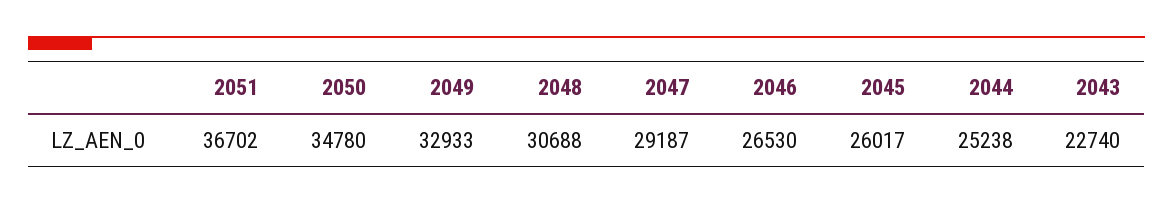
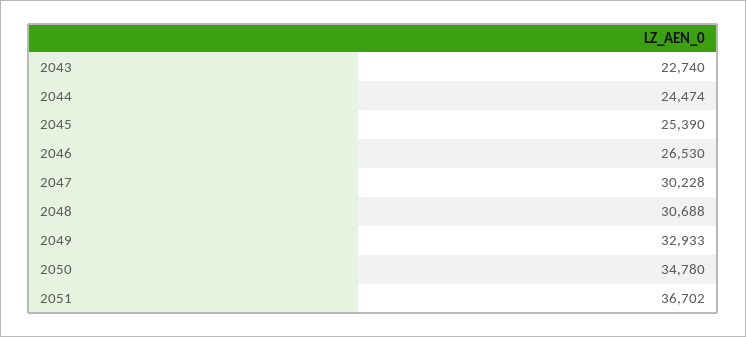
2047: 29187 -> 30228
2045: 26017 -> 25390
2044: 25238 -> 24474

